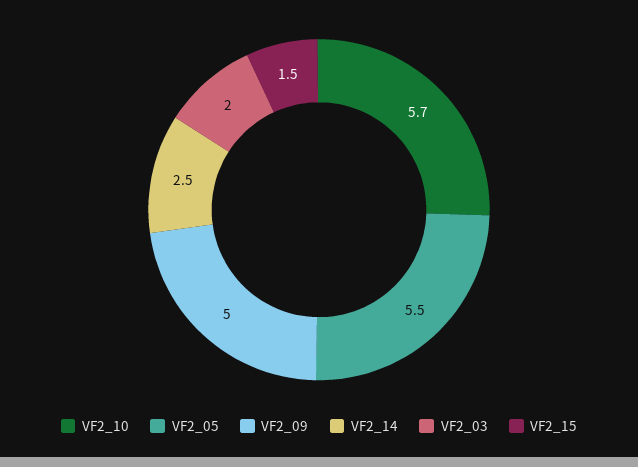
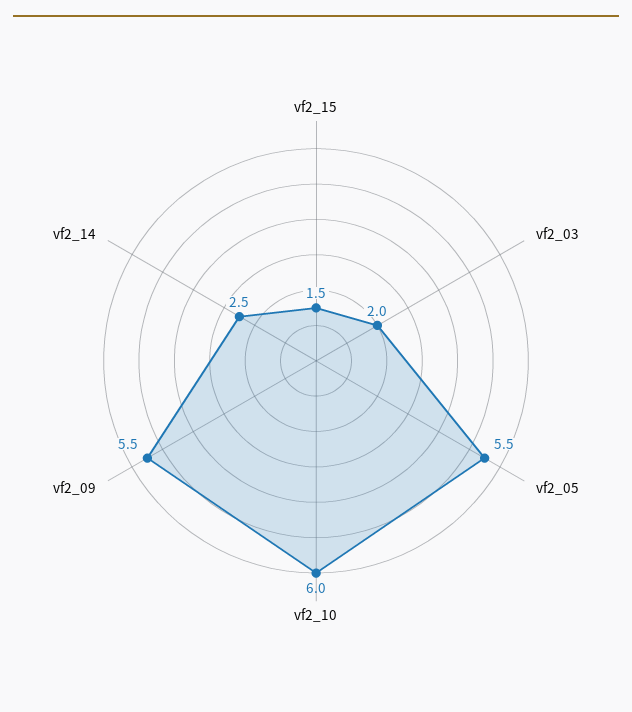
VF2_10: 5.7 -> 6
VF2_09: 5 -> 5.5

